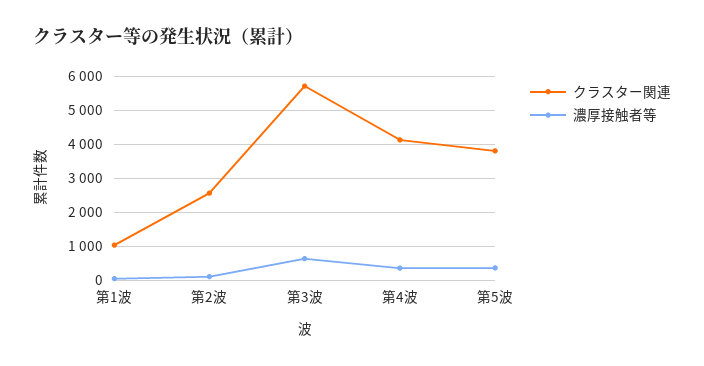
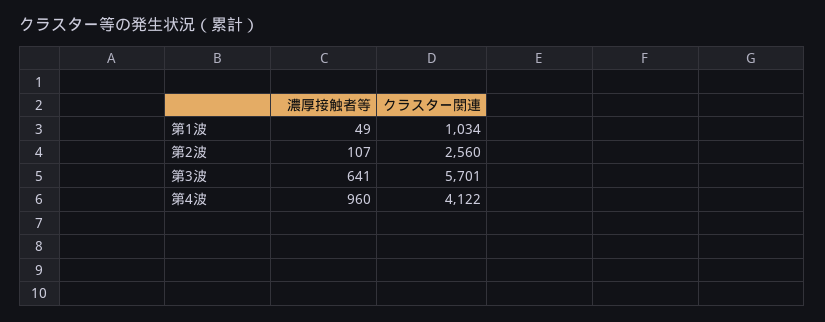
濃厚接触者等, 第4波: 400 -> 960
クラスター関連, 第5波: 3800 -> none
濃厚接触者等, 第5波: 400 -> none

